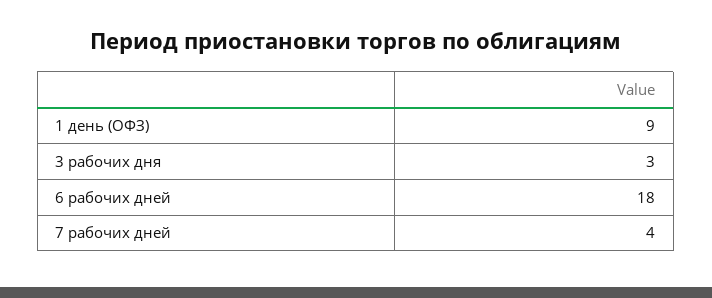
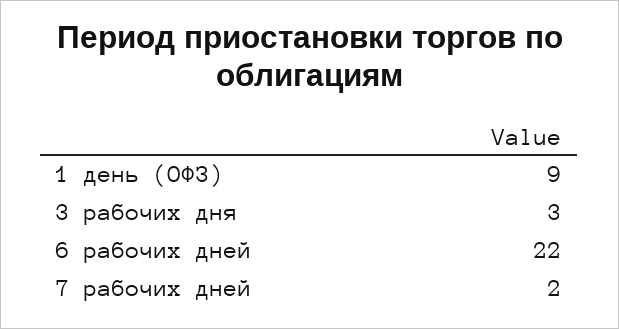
6 рабочих дней: 18 -> 22
7 рабочих дней: 4 -> 2

